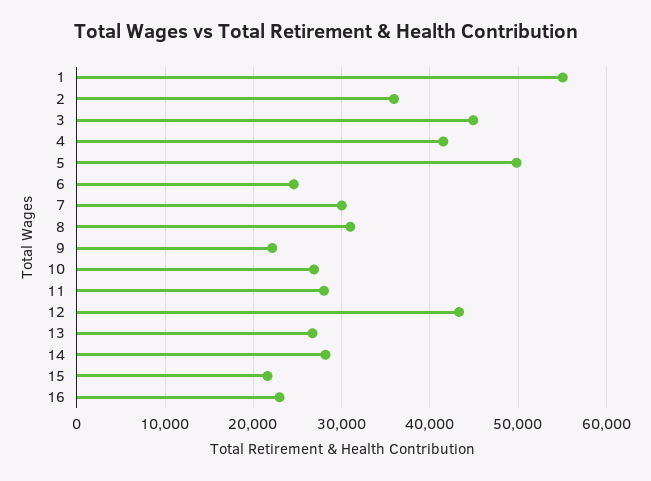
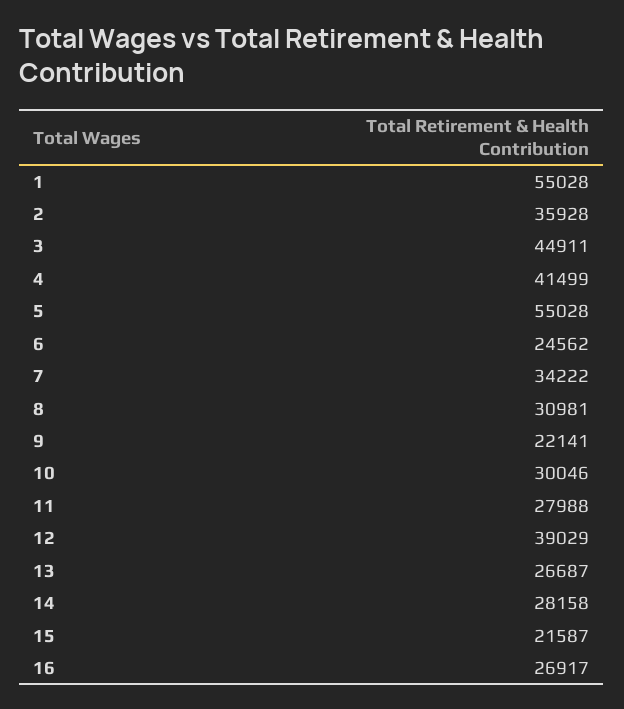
5: 50000 -> 55028
7: 30000 -> 34222
10: 27000 -> 30046
12: 43000 -> 39029
16: 23000 -> 26917

